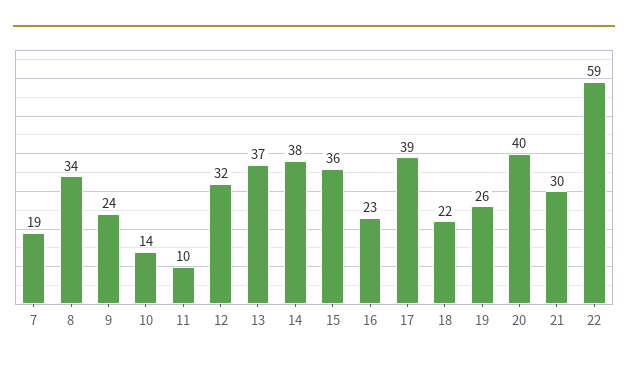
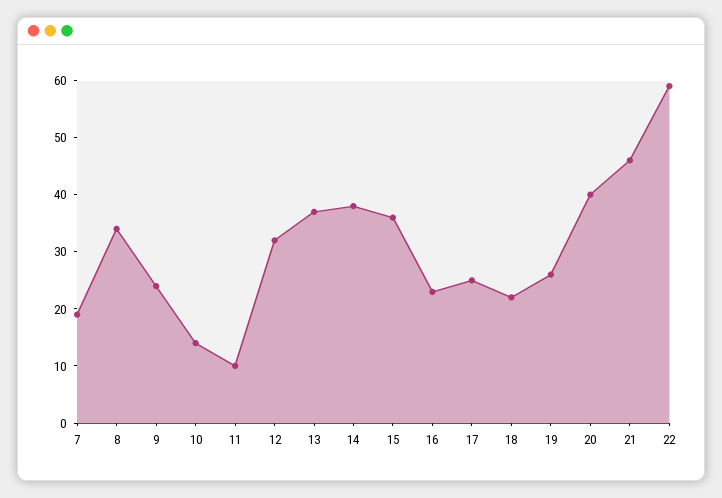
17: 39 -> 25
21: 30 -> 45

